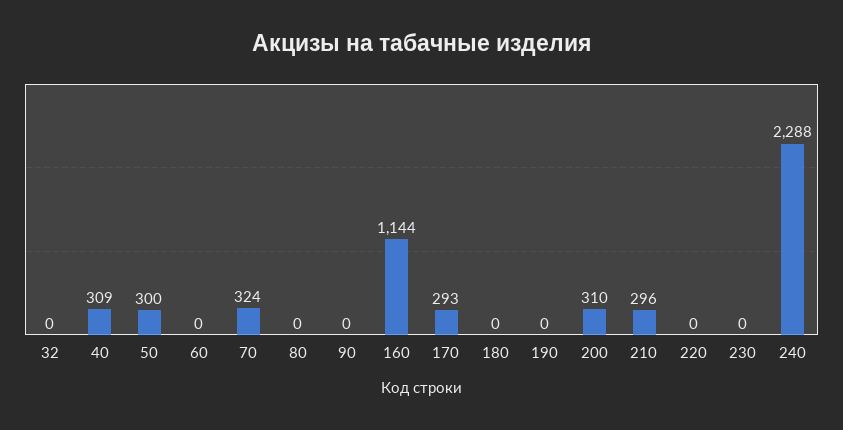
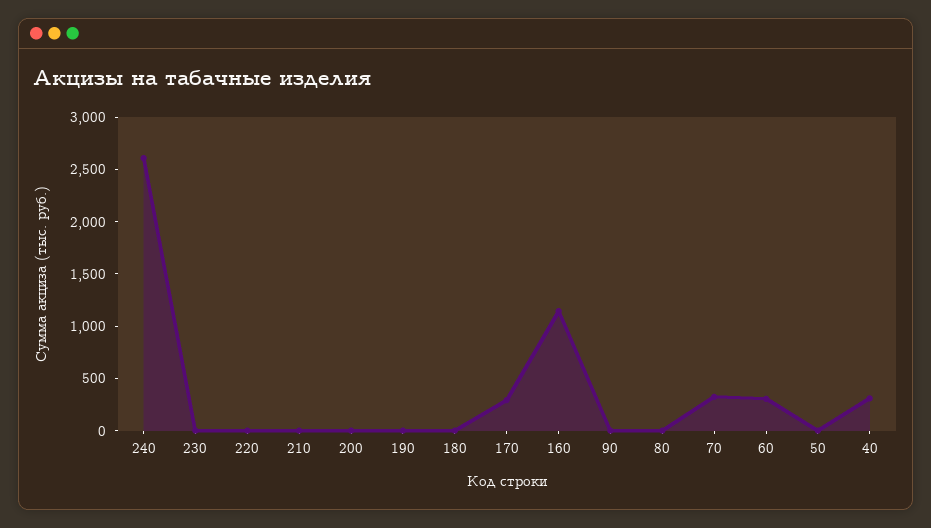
32: 0 -> none
50: 300 -> 0
60: 0 -> 300
200: 310 -> 0
210: 296 -> 0
240: 2288 -> 2600

